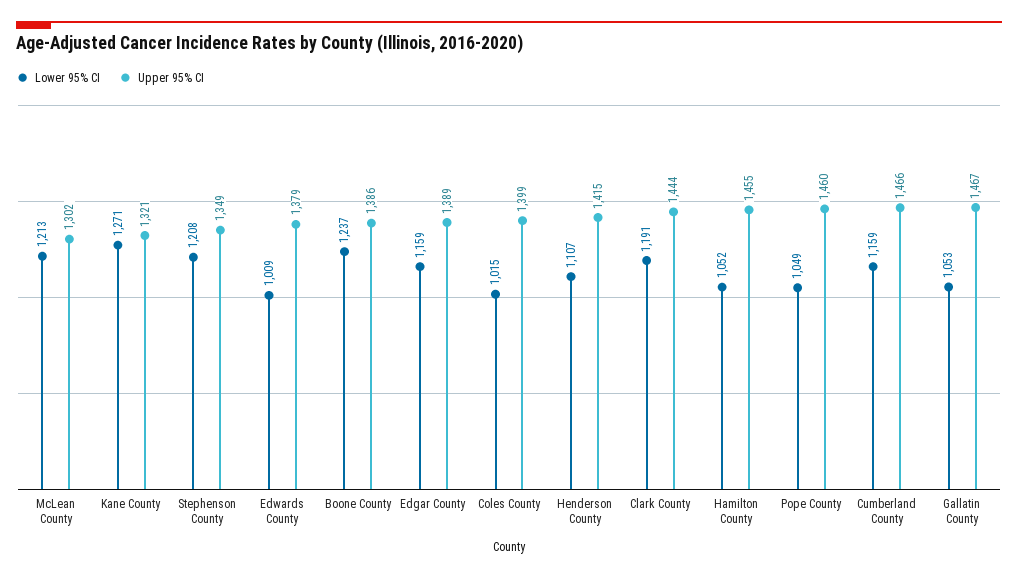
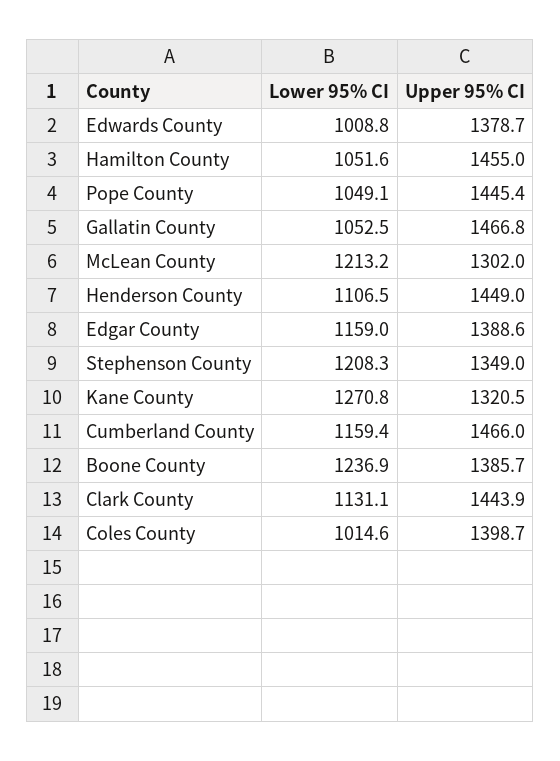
Upper 95% CI, Henderson County: 1415 -> 1449
Lower 95% CI, Clark County: 1191 -> 1131.1
Upper 95% CI, Pope County: 1460 -> 1445.4

